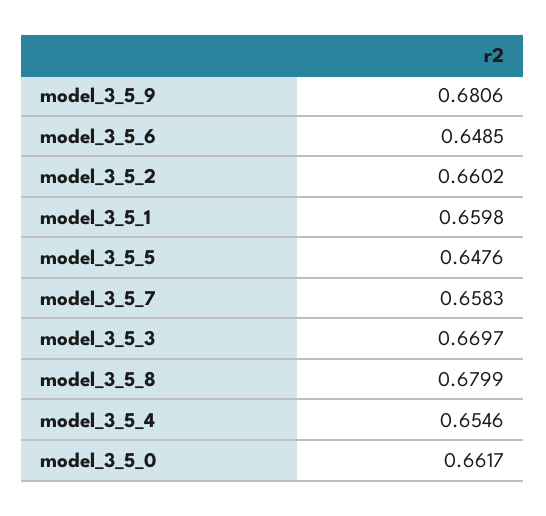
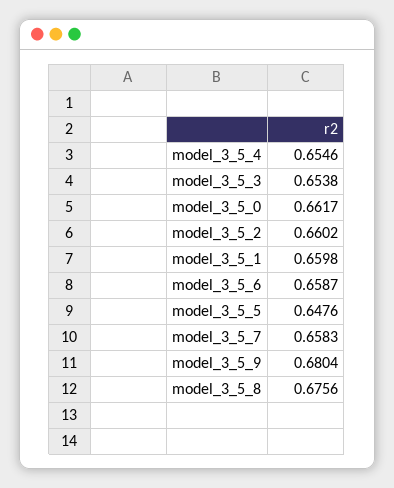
model_3_5_9: 0.6806 -> 0.6804
model_3_5_6: 0.6485 -> 0.6587
model_3_5_3: 0.6697 -> 0.6538
model_3_5_8: 0.6799 -> 0.6756

